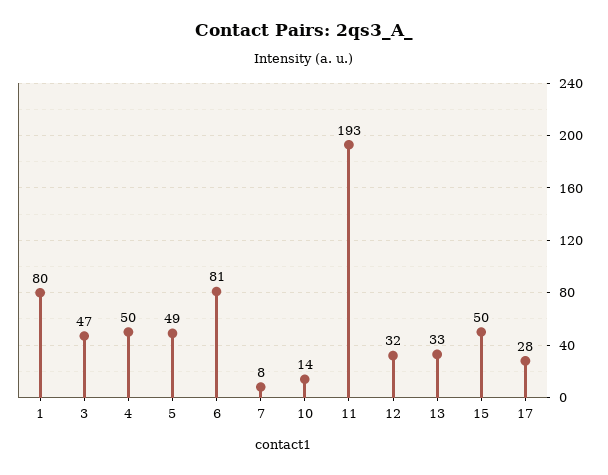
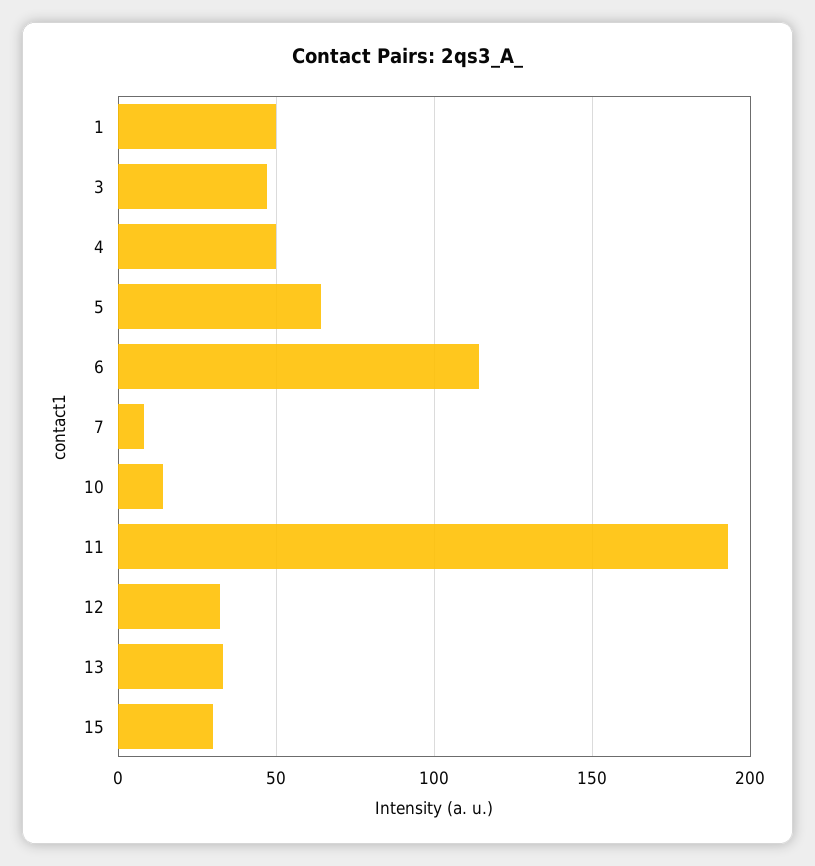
1: 80 -> 50
5: 49 -> 65
6: 81 -> 115
15: 50 -> 30
17: 28 -> none

